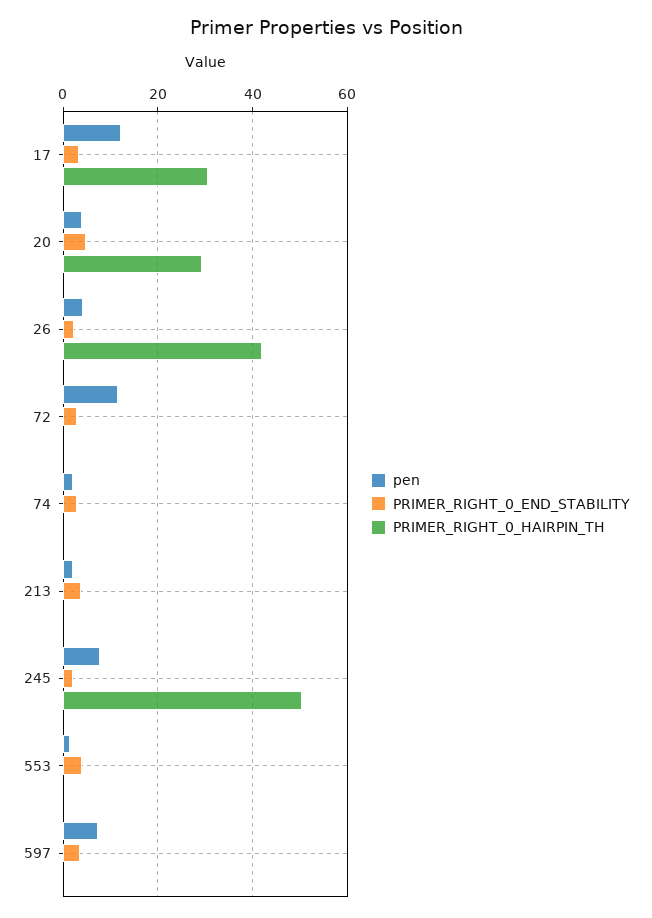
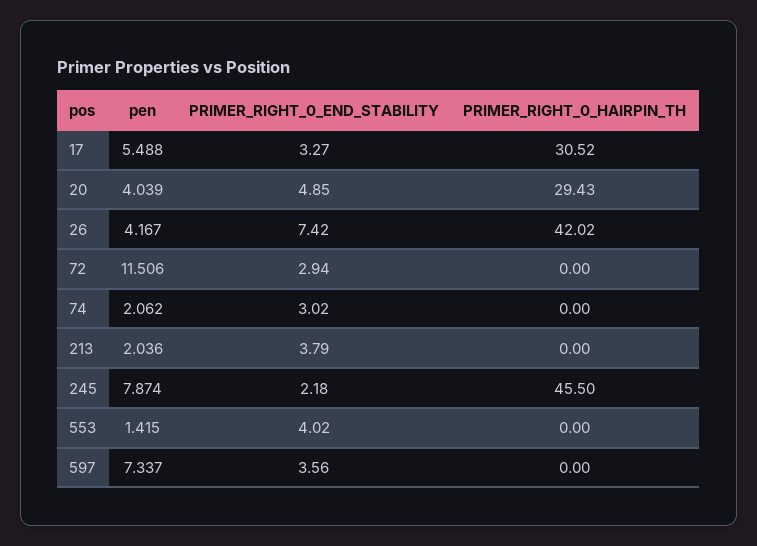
pen, 17: 12 -> 5.488
PRIMER_RIGHT_0_END_STABILITY, 26: 2 -> 7.42
PRIMER_RIGHT_0_HAIRPIN_TH, 245: 50 -> 45.5

